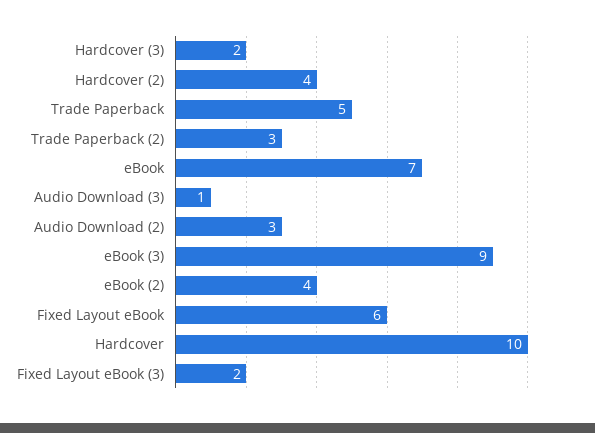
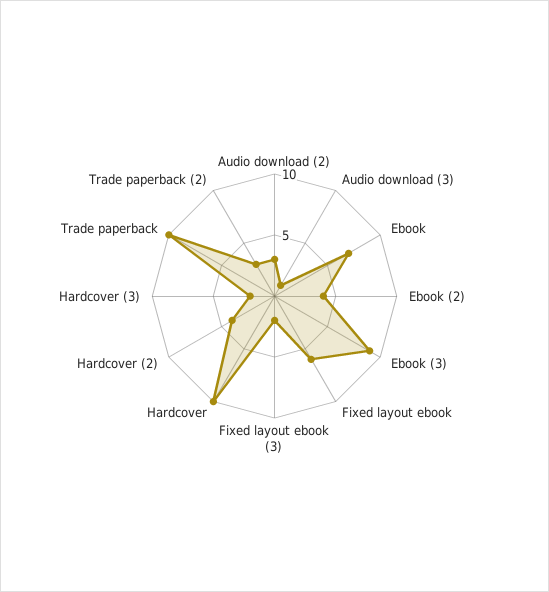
Trade Paperback: 5 -> 10

